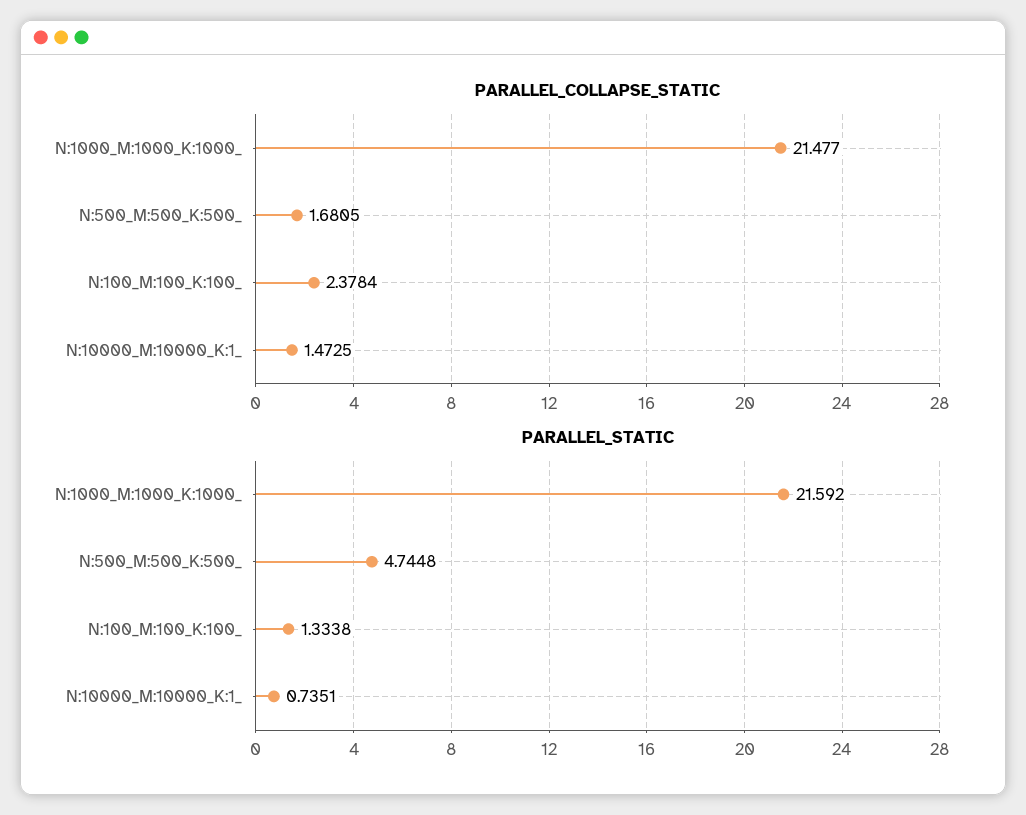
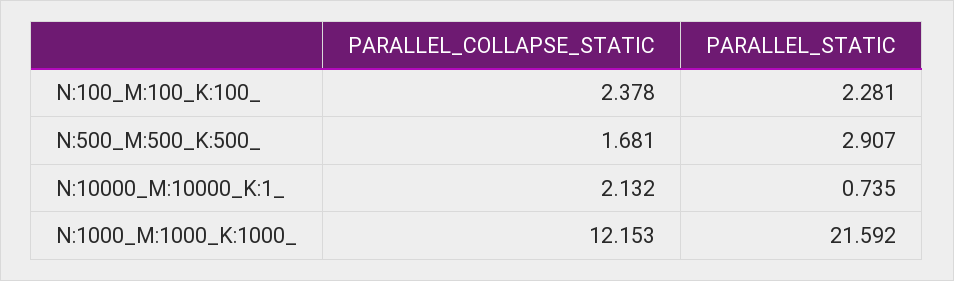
PARALLEL_COLLAPSE_STATIC, N:1000_M:1000_K:1000_: 21.477 -> 12.153
PARALLEL_COLLAPSE_STATIC, N:10000_M:10000_K:1_: 1.4725 -> 2.132
PARALLEL_STATIC, N:500_M:500_K:500_: 4.7448 -> 2.907
PARALLEL_STATIC, N:100_M:100_K:100_: 1.3338 -> 2.281

